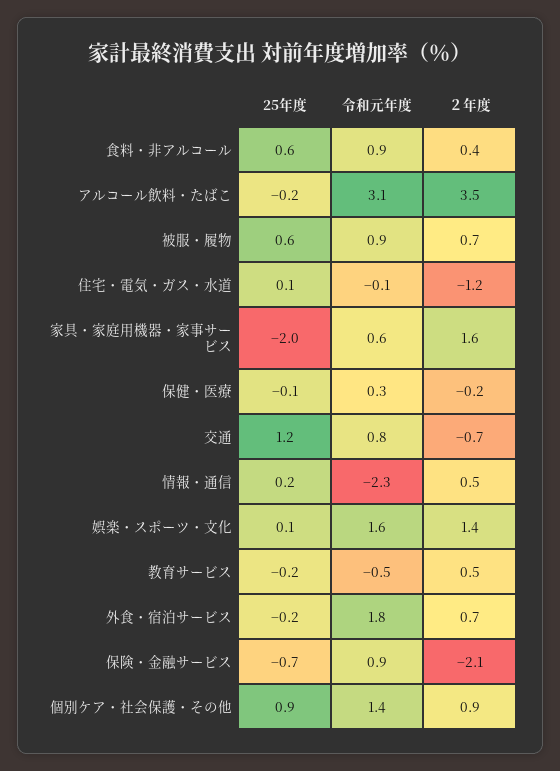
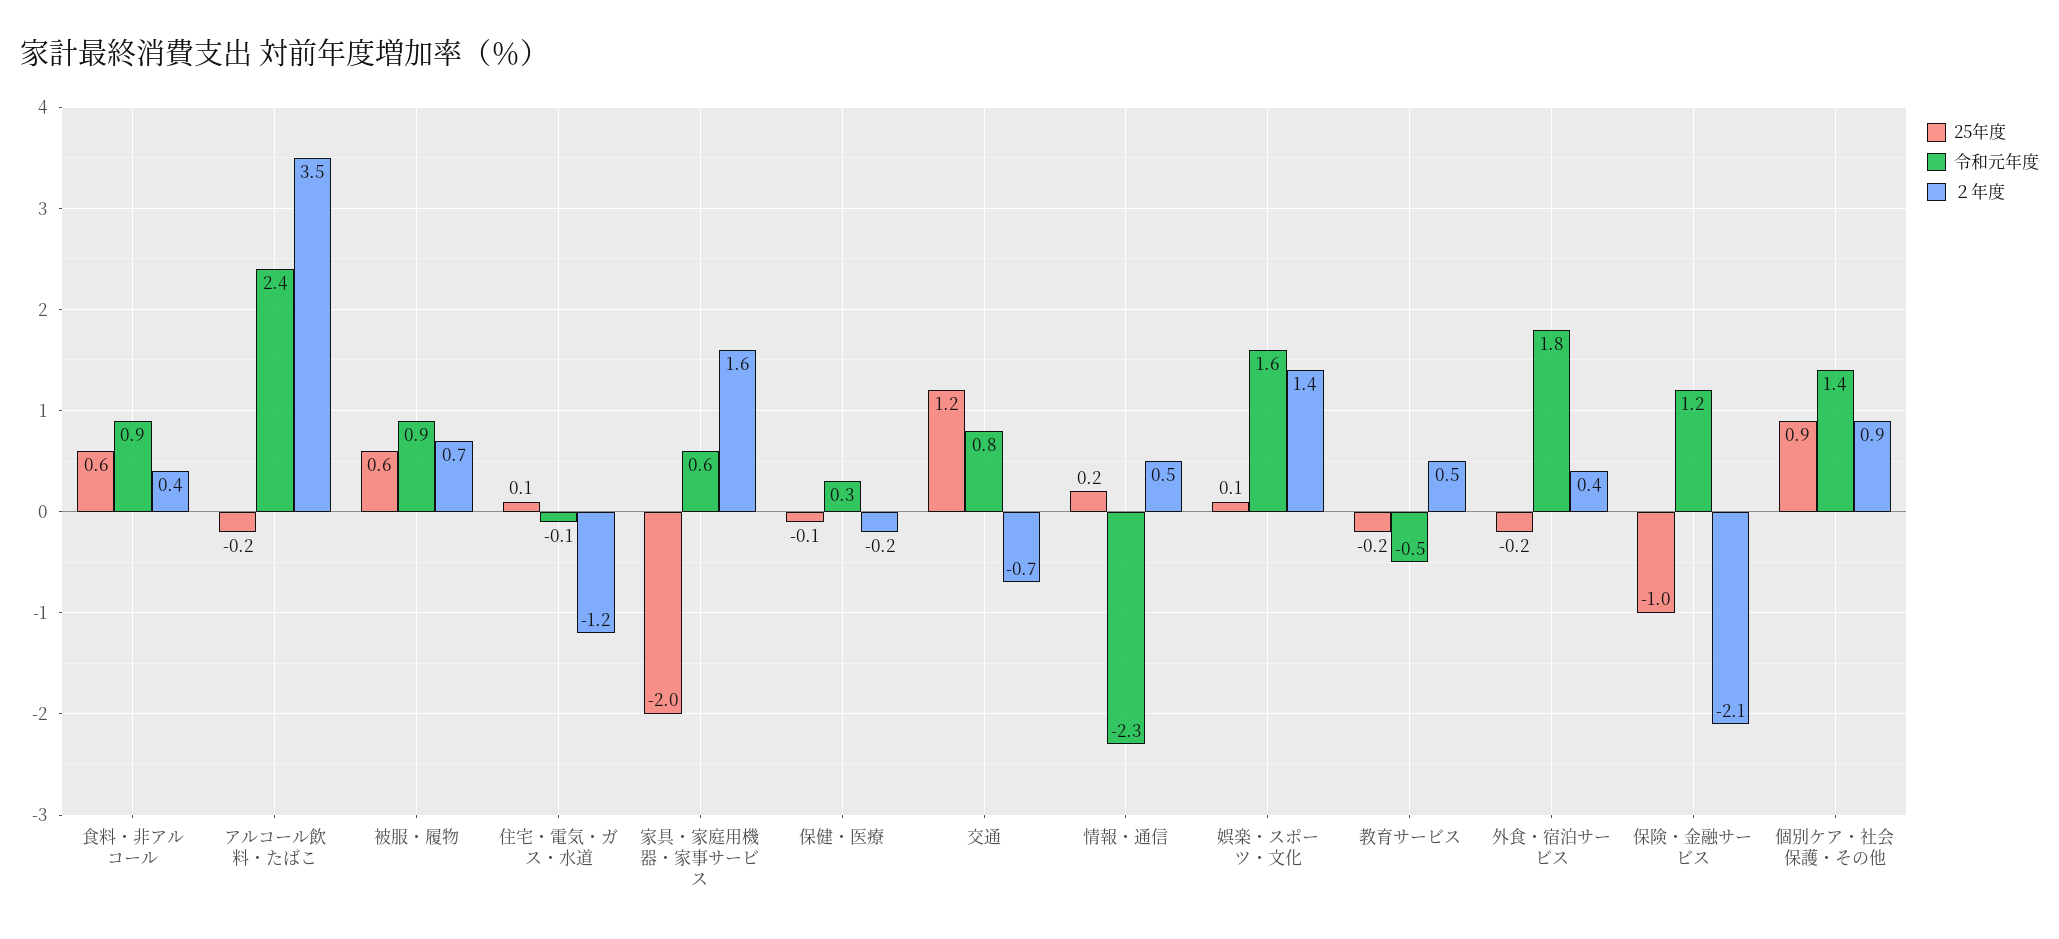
令和元年度, アルコール飲料・たばこ: 3.1 -> 2.4
２年度, 外食・宿泊サービス: 0.7 -> 0.4
25年度, 保険・金融サービス: -0.7 -> -1
令和元年度, 保険・金融サービス: 0.9 -> 1.2

